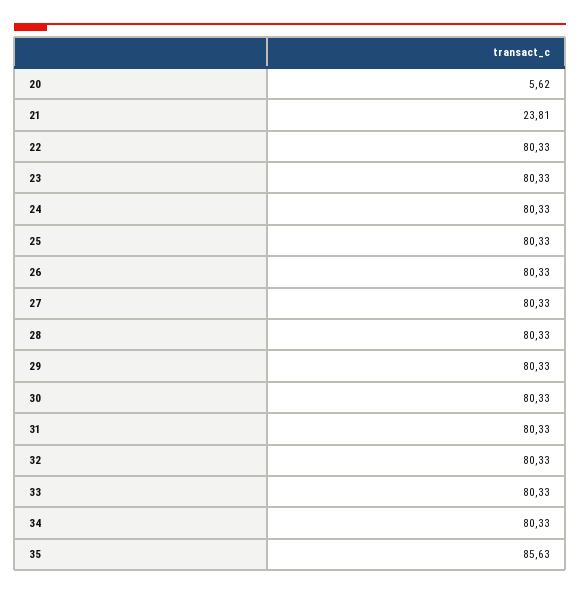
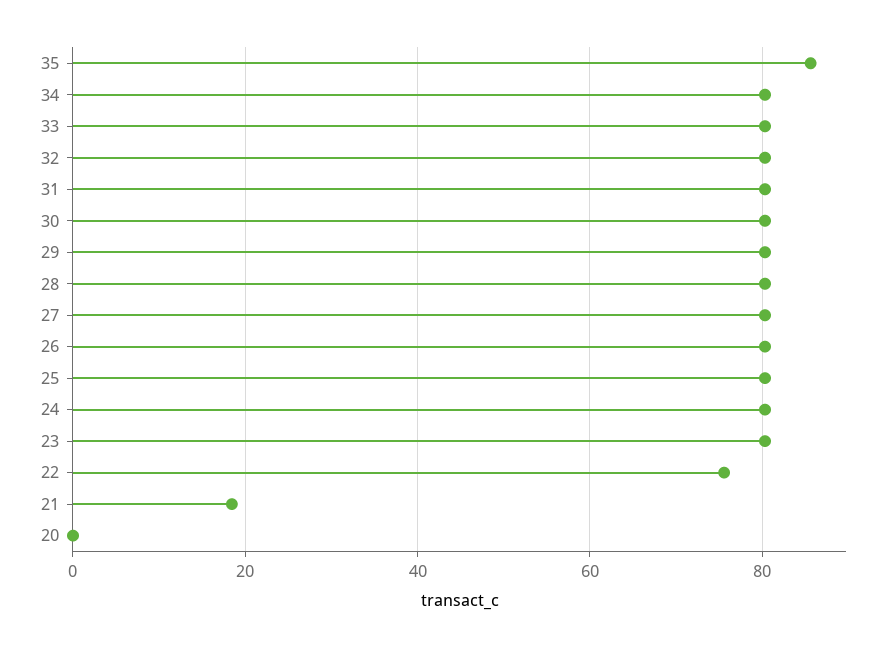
20: 5.62 -> 0
21: 23.81 -> 18
22: 80.33 -> 76

